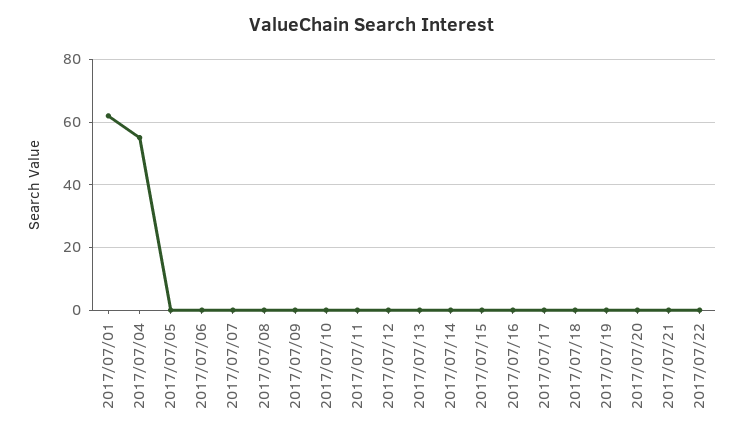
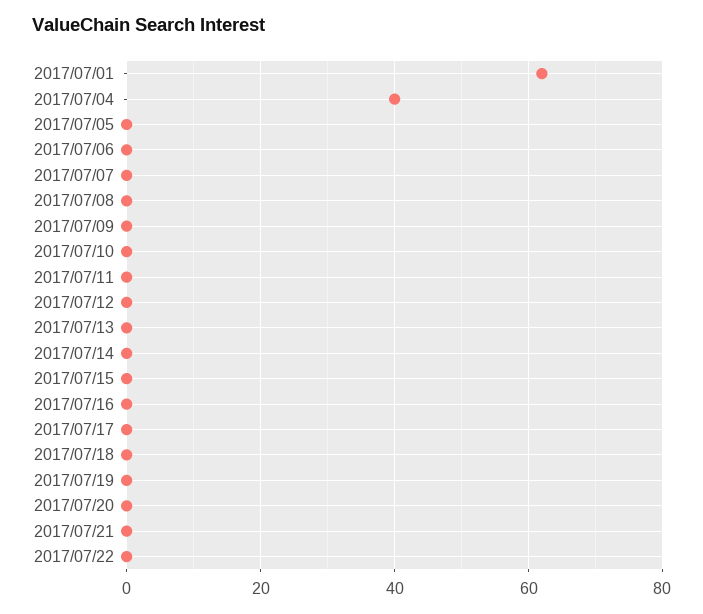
2017/07/04: 55 -> 40

